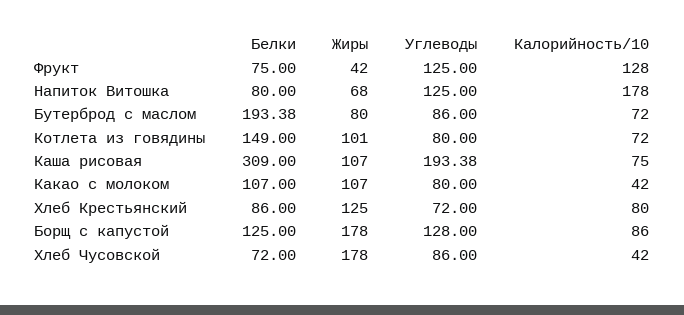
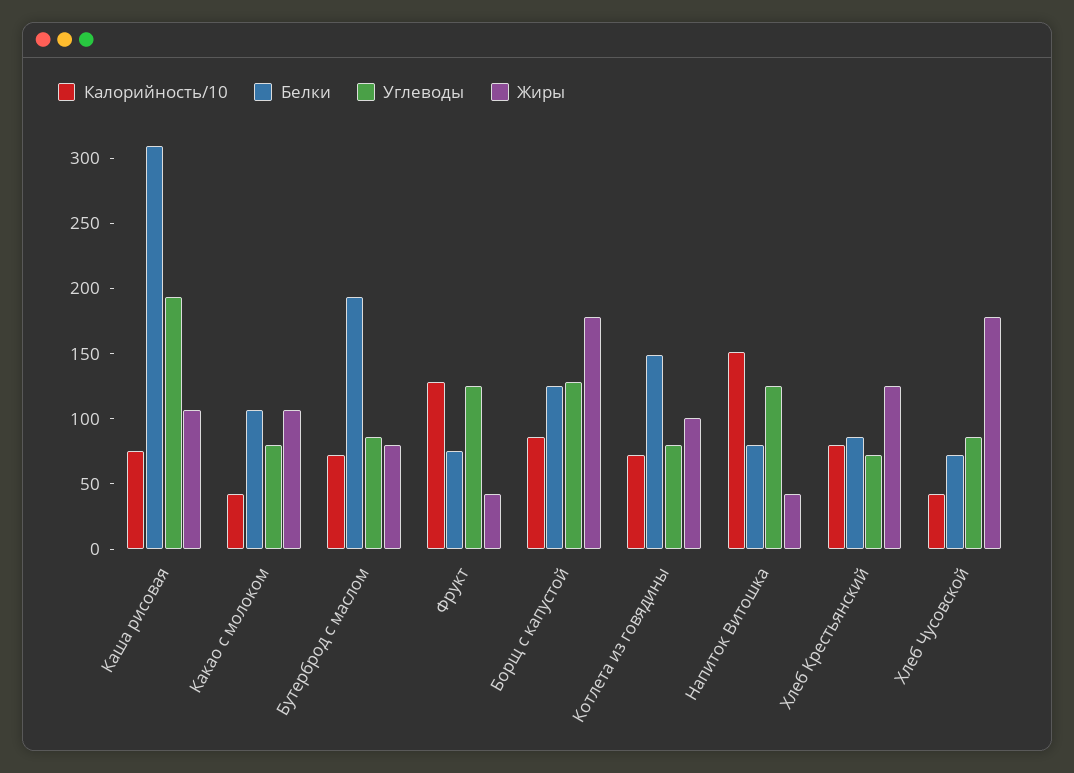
Жиры, Напиток Витошка: 68 -> 40
Калорийность/10, Напиток Витошка: 178 -> 150

